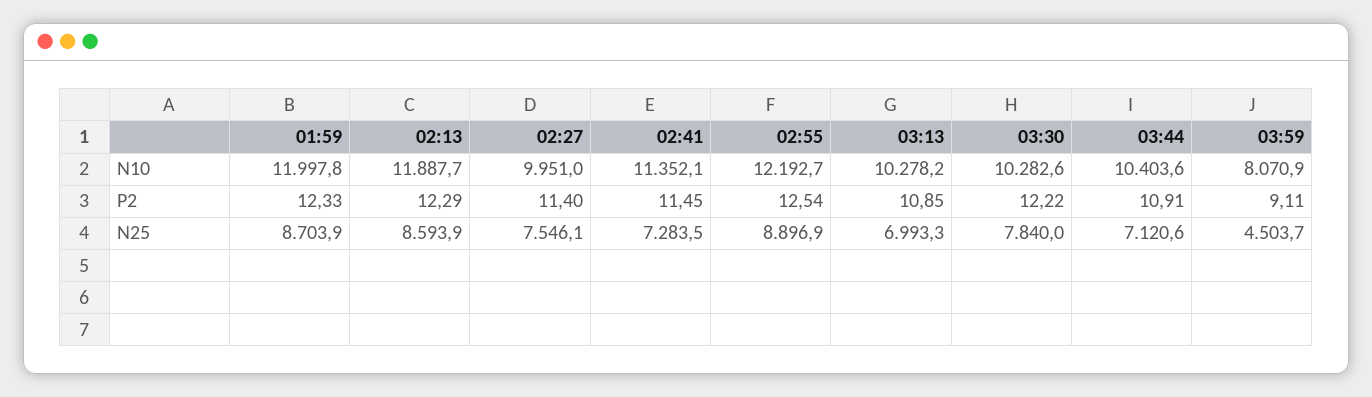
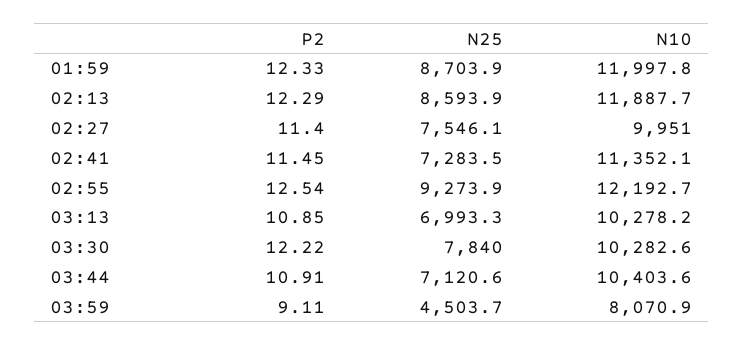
02:55, N25: 8896.9 -> 9273.9

